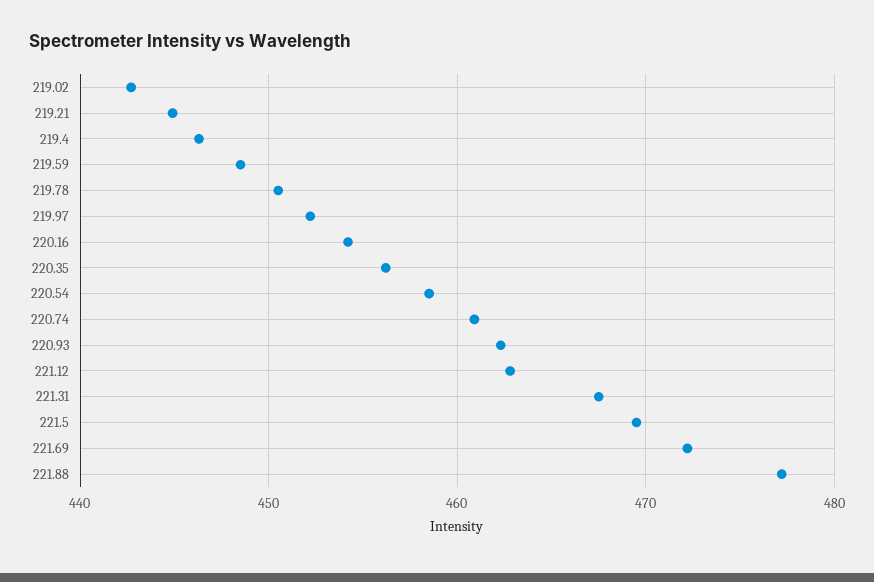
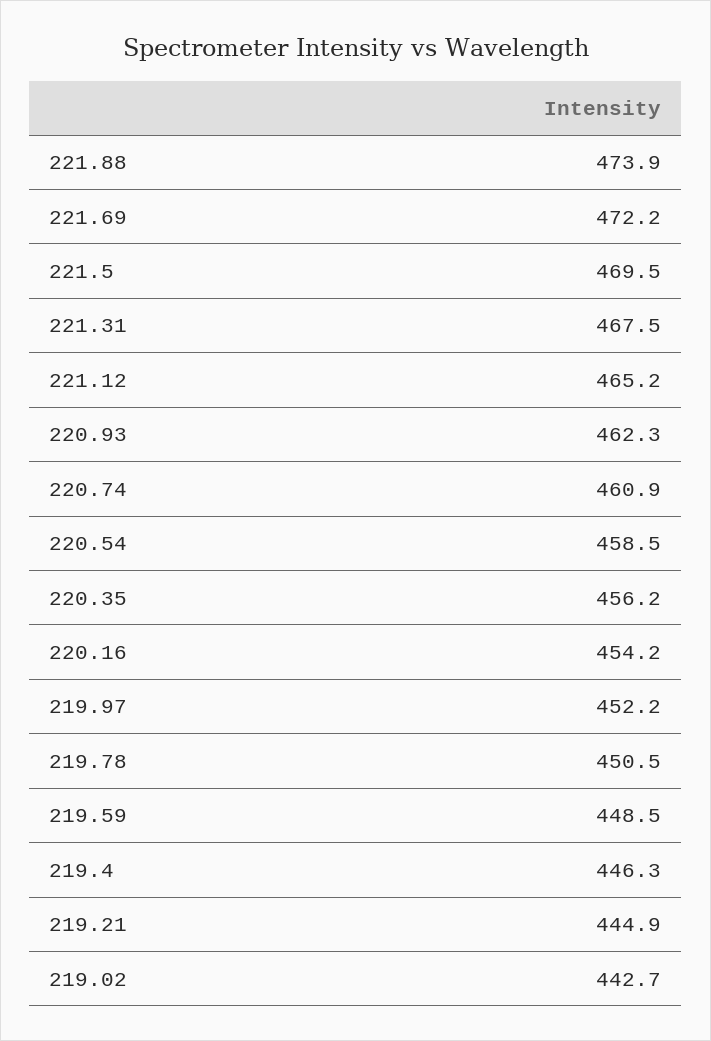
221.12: 463 -> 465.2
221.88: 477 -> 473.9

